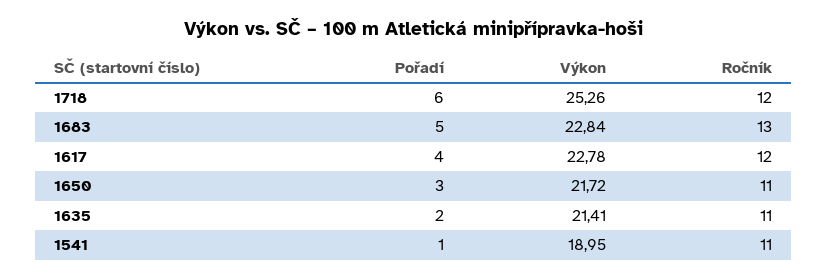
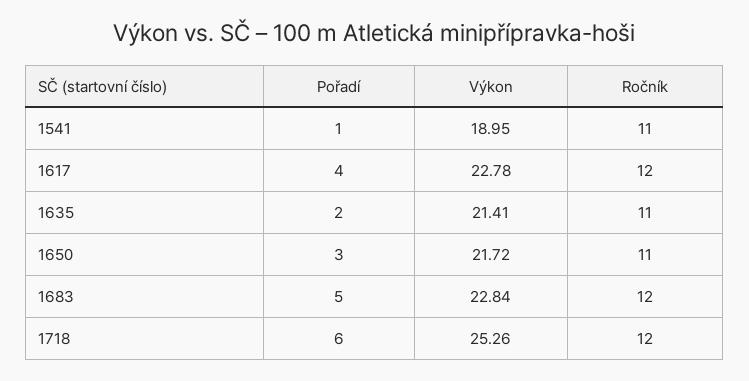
Ročník, 1683: 13 -> 12

